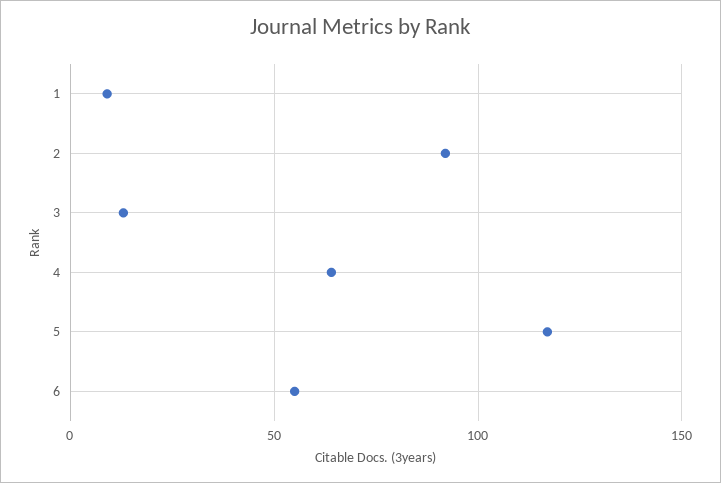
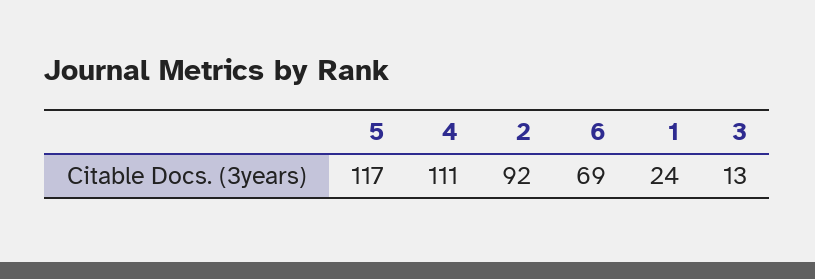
1: 10 -> 24
4: 65 -> 111
6: 55 -> 69

